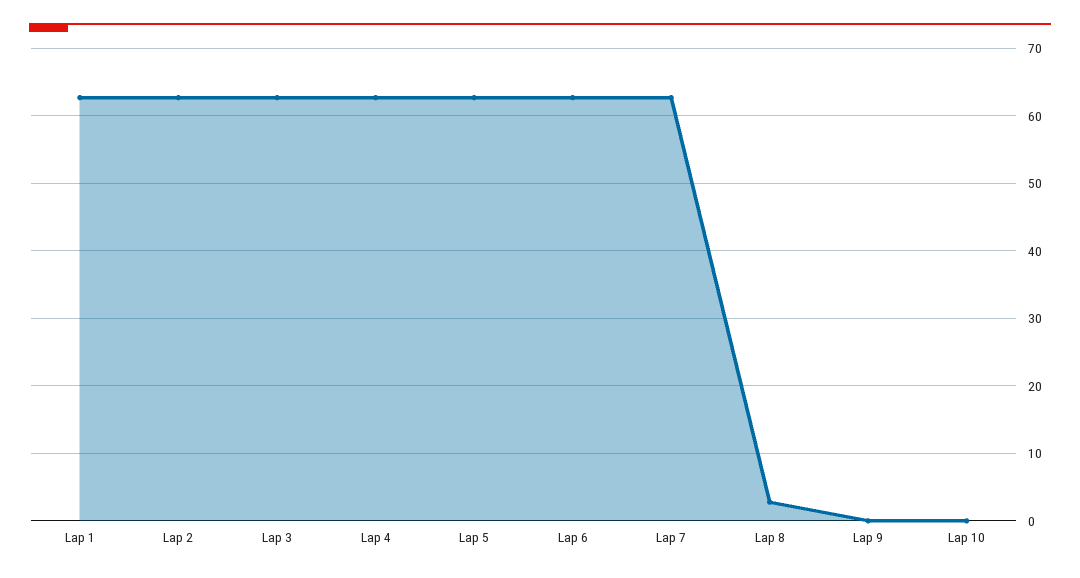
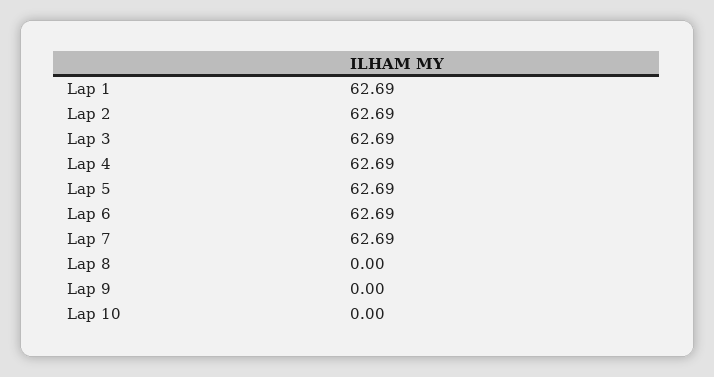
Lap 8: 3 -> 0

